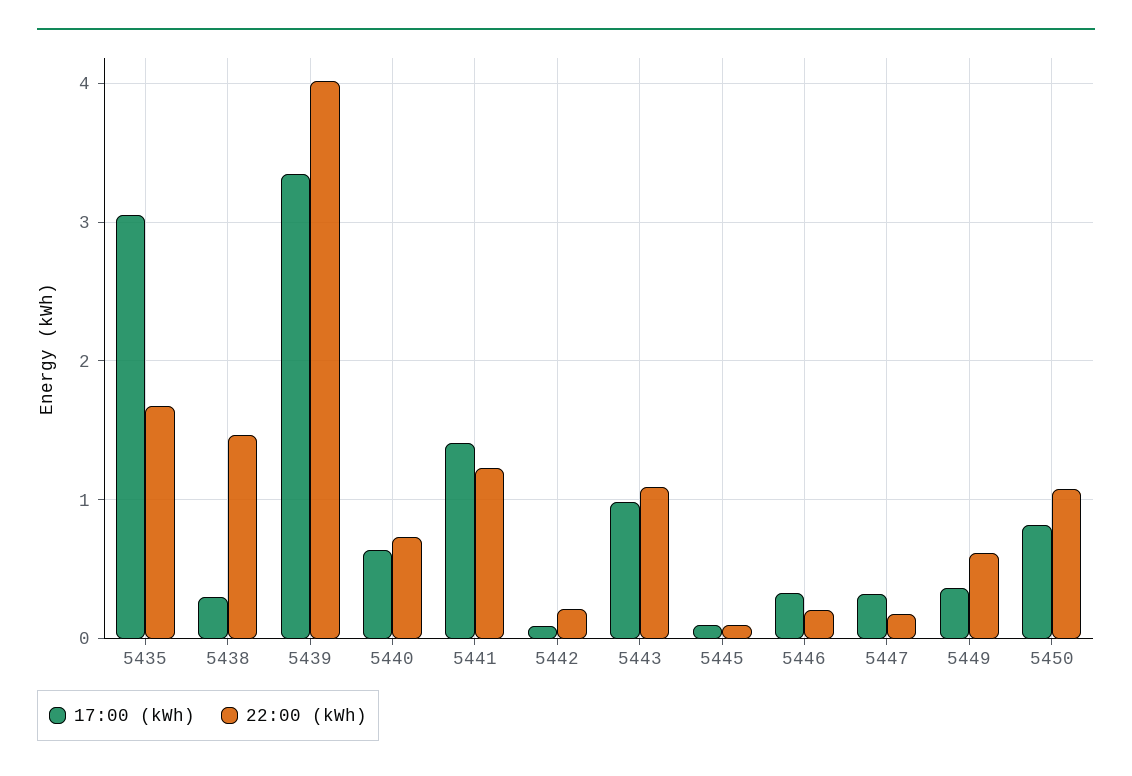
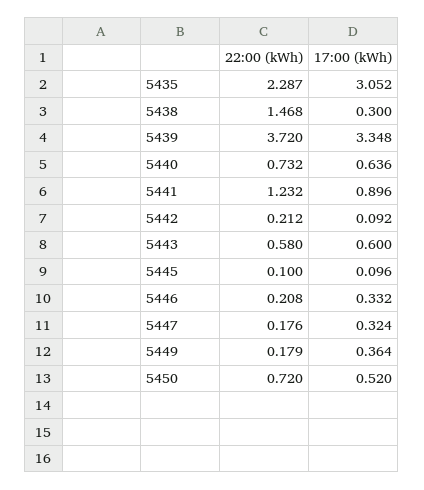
22:00 (kWh), 5435: 1.7 -> 2.287
22:00 (kWh), 5439: 4 -> 3.72
17:00 (kWh), 5441: 1.4 -> 0.896
17:00 (kWh), 5443: 1 -> 0.6
22:00 (kWh), 5443: 1.1 -> 0.58
22:00 (kWh), 5449: 0.6 -> 0.179
17:00 (kWh), 5450: 0.8 -> 0.52
22:00 (kWh), 5450: 1.1 -> 0.72

